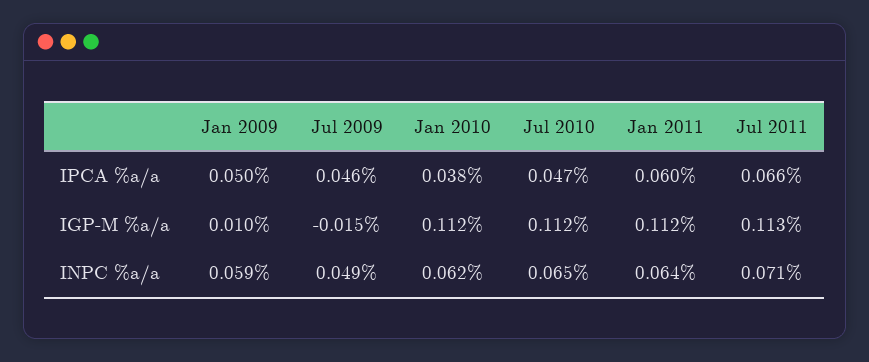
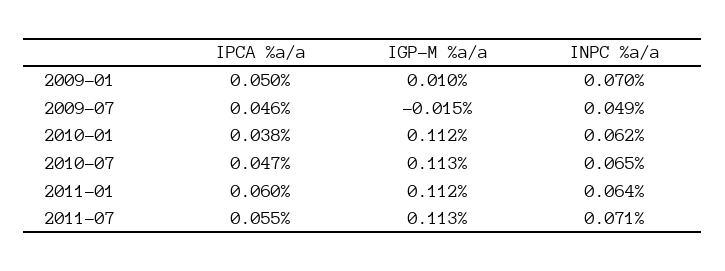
Jul 2011, IPCA %a/a: 0.066 -> 0.055
Jul 2010, IGP-M %a/a: 0.112 -> 0.113
Jan 2009, INPC %a/a: 0.059 -> 0.07

